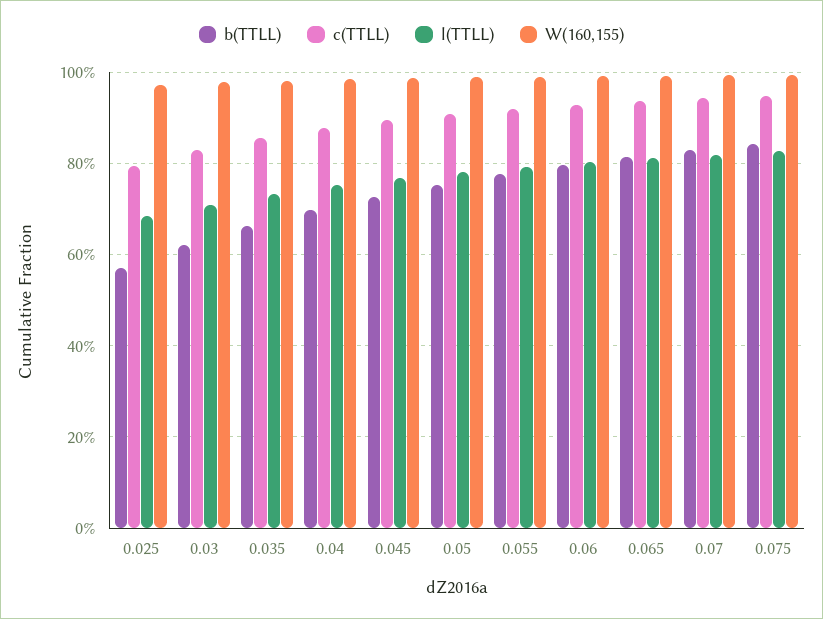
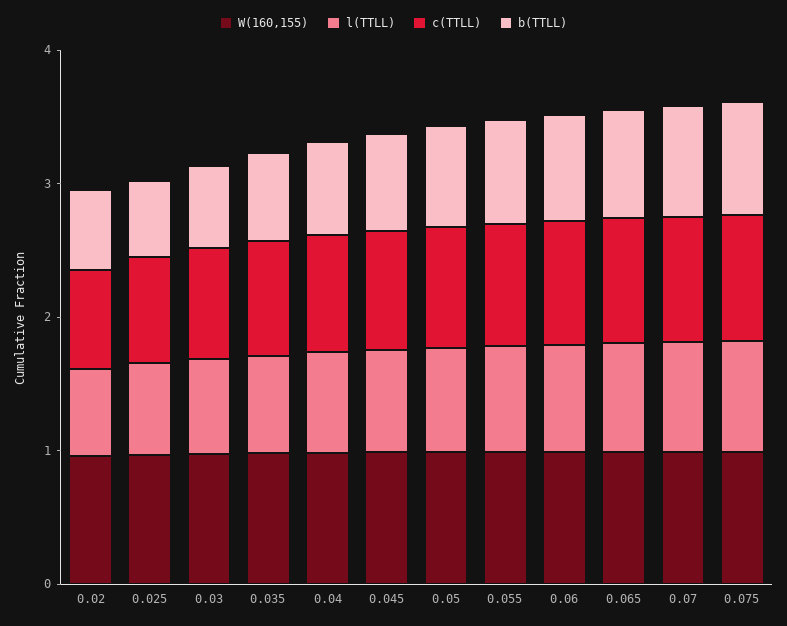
W(160,155), 0.02: none -> 1
l(TTLL), 0.02: none -> 0.6
c(TTLL), 0.02: none -> 0.8
b(TTLL), 0.02: none -> 0.6

